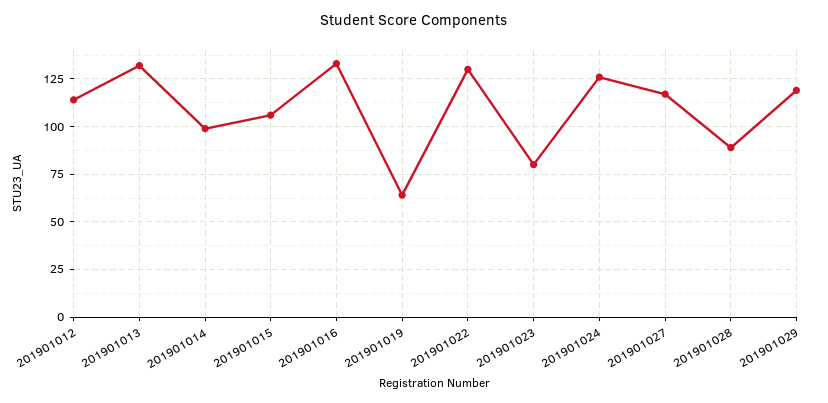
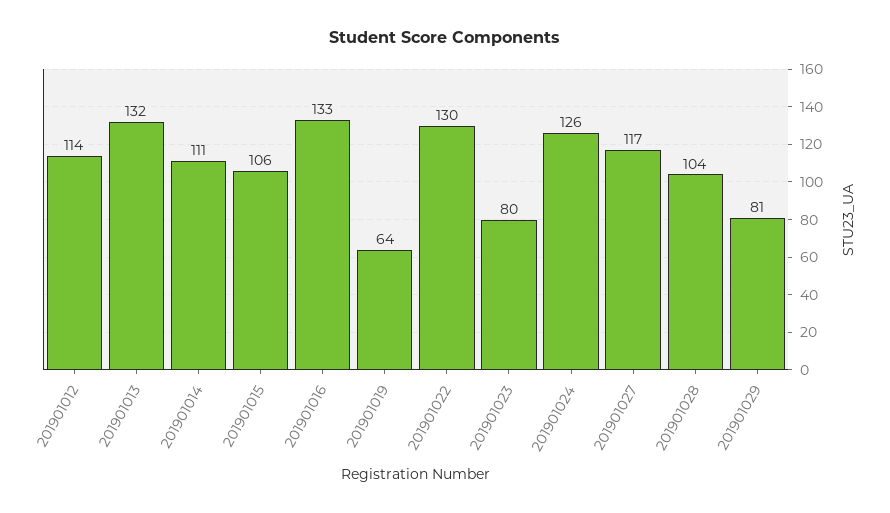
201901014: 100 -> 111
201901028: 90 -> 104
201901029: 120 -> 81

